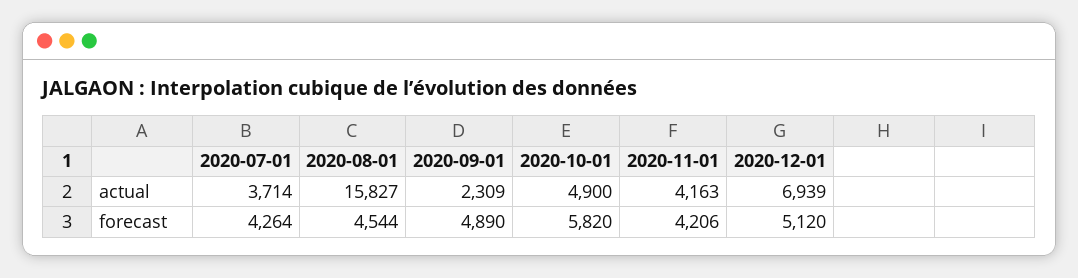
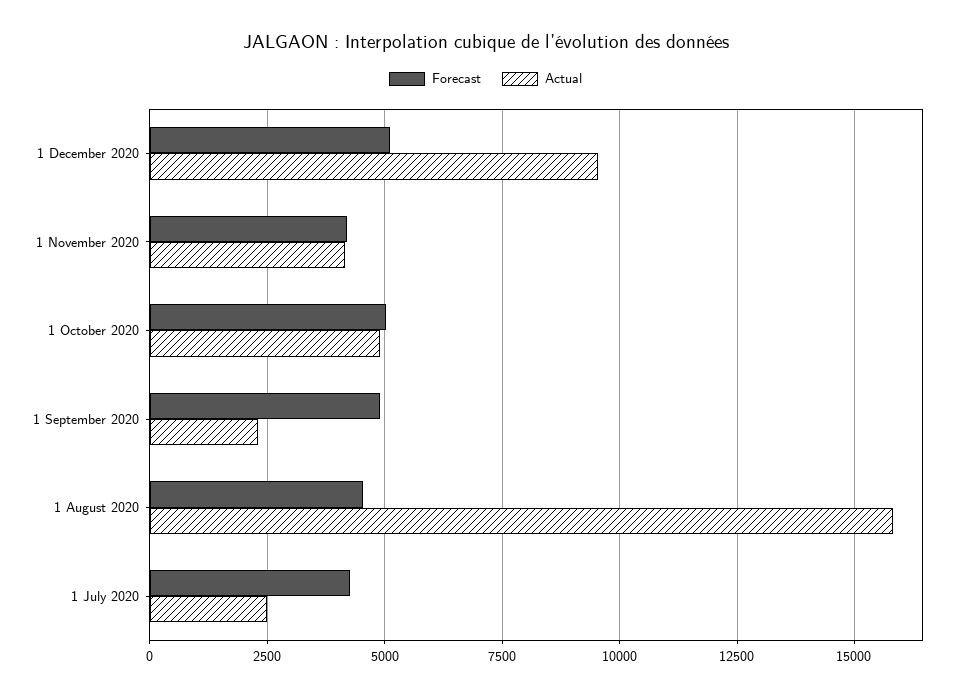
actual, 2020-07-01: 3714 -> 2500
actual, 2020-12-01: 6939 -> 9500
forecast, 2020-10-01: 5820 -> 5000

